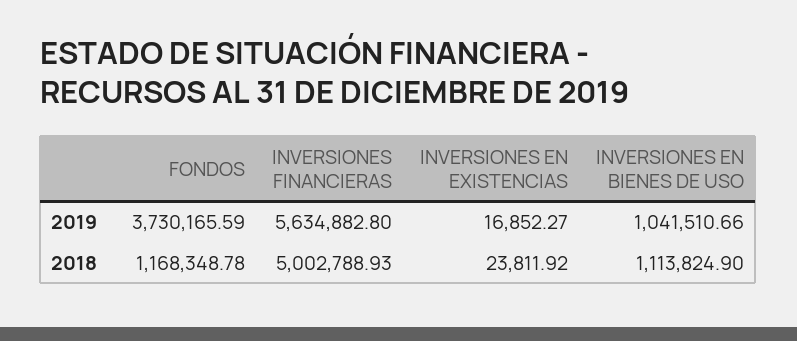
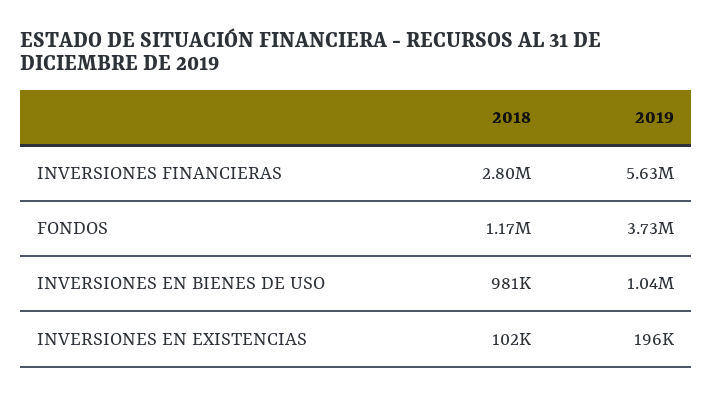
INVERSIONES EN EXISTENCIAS, 2019: 16852.27 -> 196000
INVERSIONES FINANCIERAS, 2018: 5002788.93 -> 2800000
INVERSIONES EN EXISTENCIAS, 2018: 23811.92 -> 102000
INVERSIONES EN BIENES DE USO, 2018: 1113824.9 -> 981000

